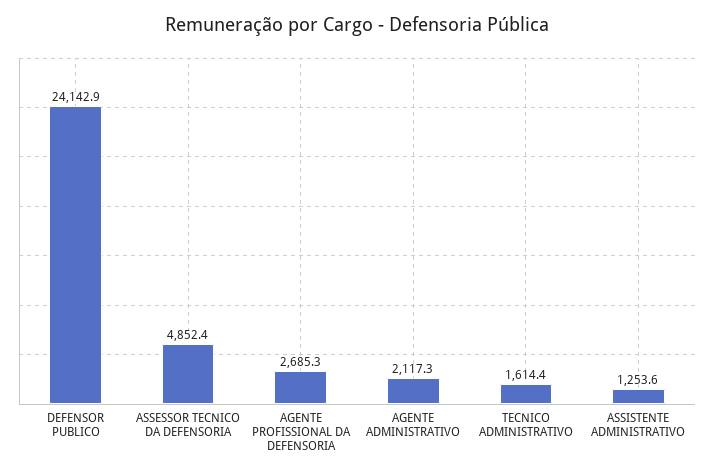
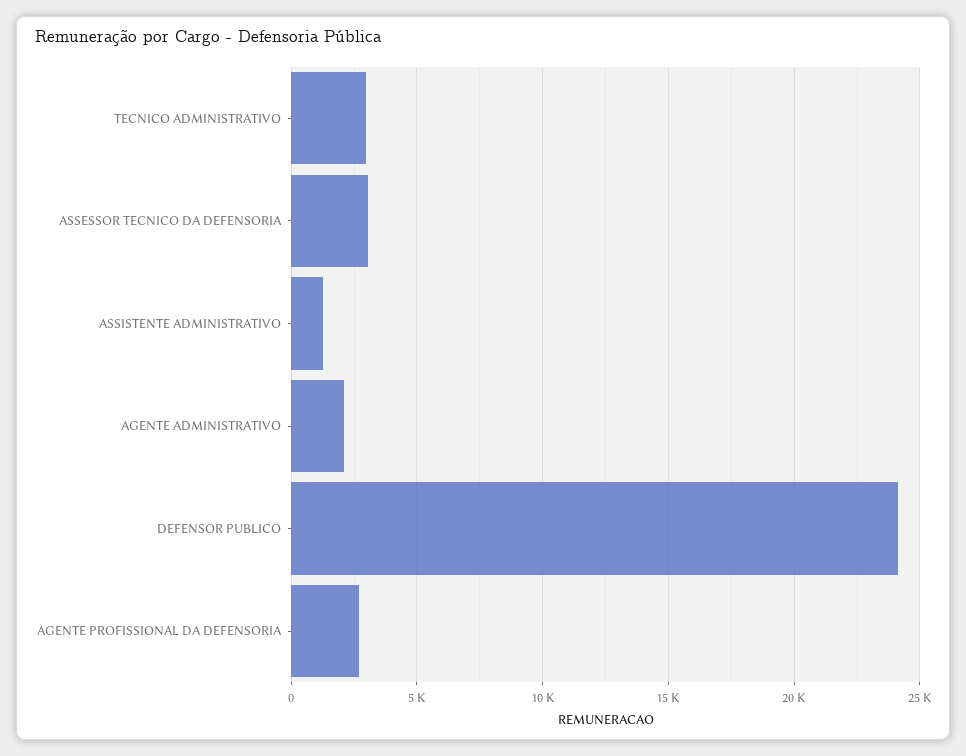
ASSESSOR TECNICO DA DEFENSORIA: 4852.4 -> 3000
TECNICO ADMINISTRATIVO: 1614.4 -> 3000

